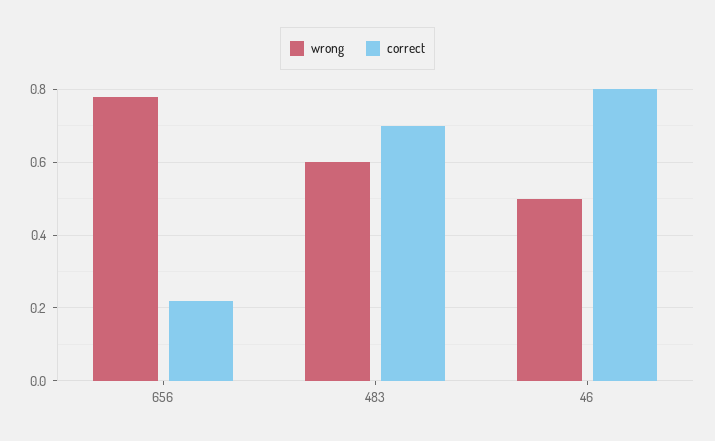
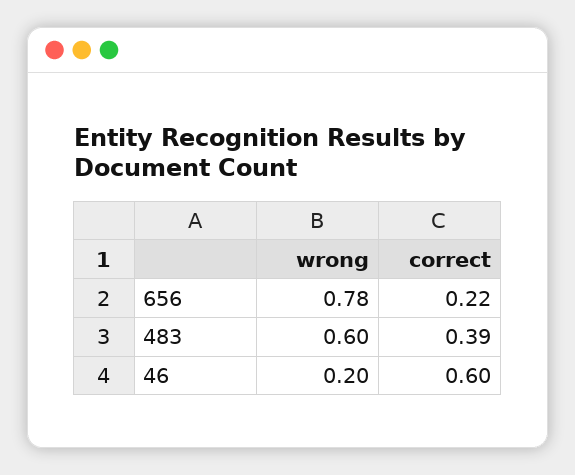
correct, 483: 0.7 -> 0.39
wrong, 46: 0.5 -> 0.2
correct, 46: 0.8 -> 0.6

